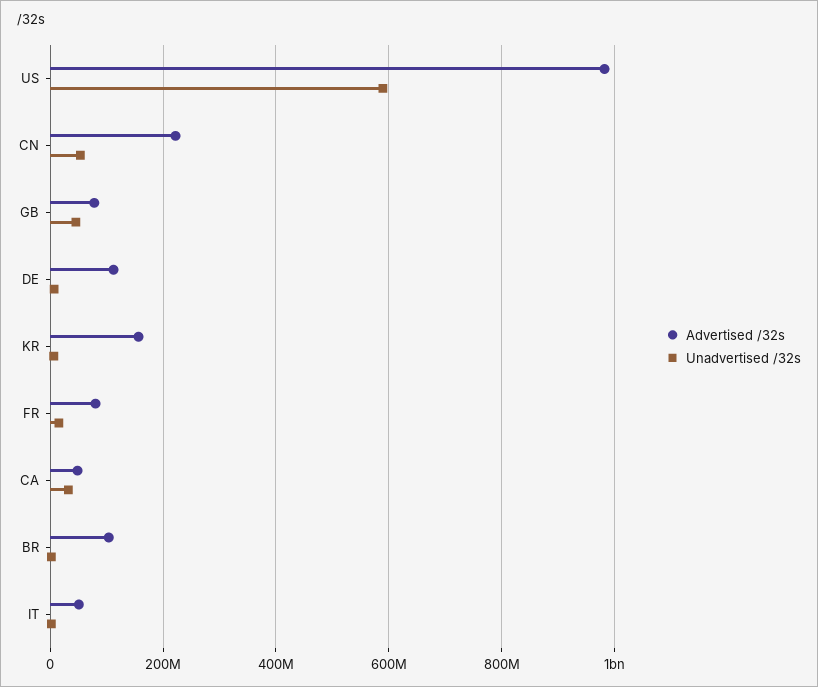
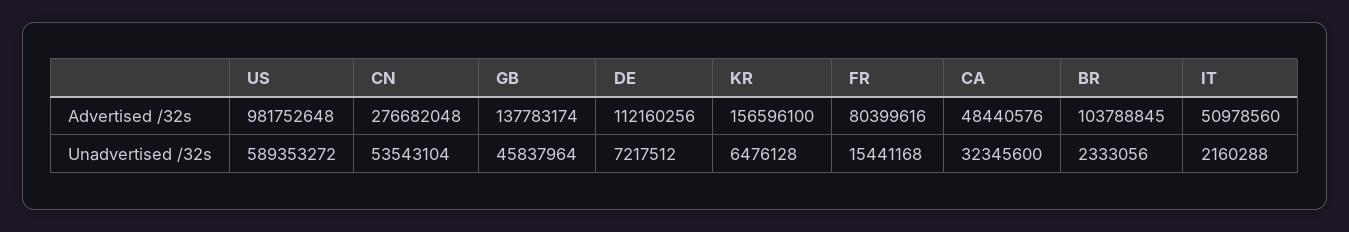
Advertised /32s, CN: 220000000 -> 276682048
Advertised /32s, GB: 80000000 -> 137783174

